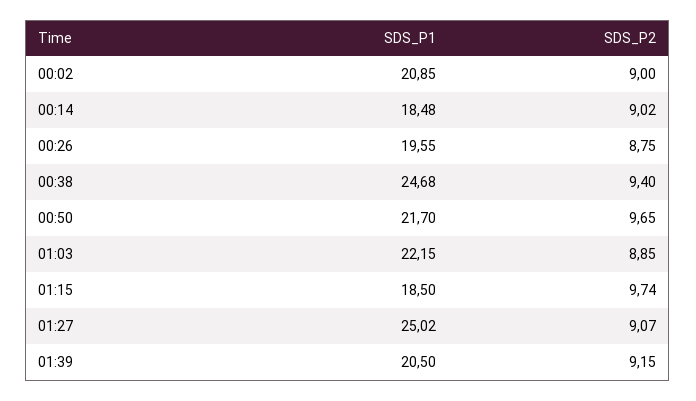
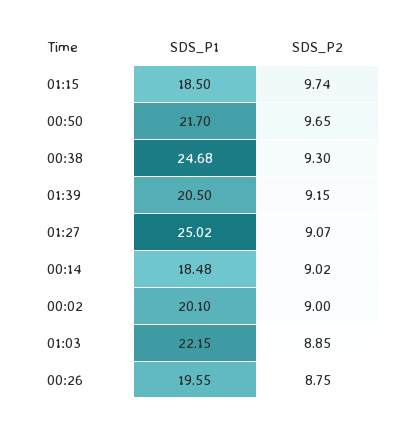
SDS_P1, 00:02: 20.85 -> 20.1
SDS_P2, 00:38: 9.4 -> 9.3

